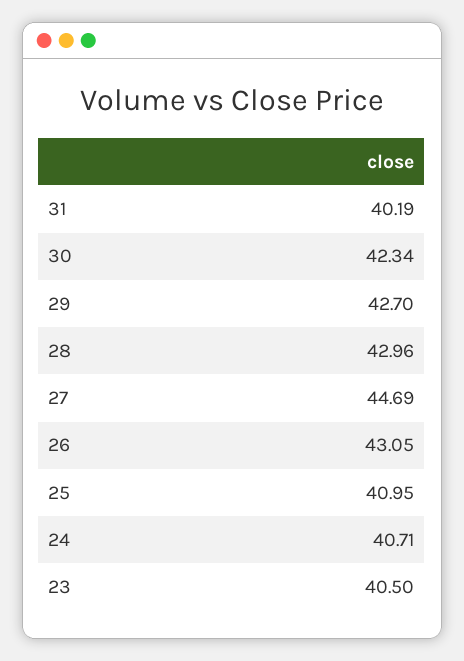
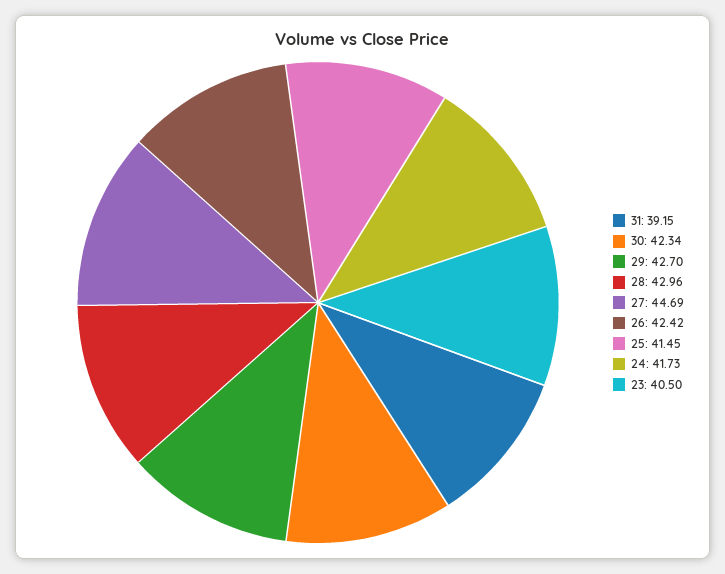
31: 40.19 -> 39.15
26: 43.05 -> 42.42
25: 40.95 -> 41.45
24: 40.71 -> 41.73

